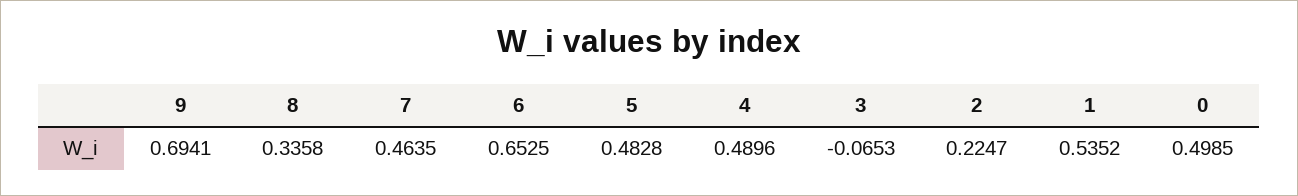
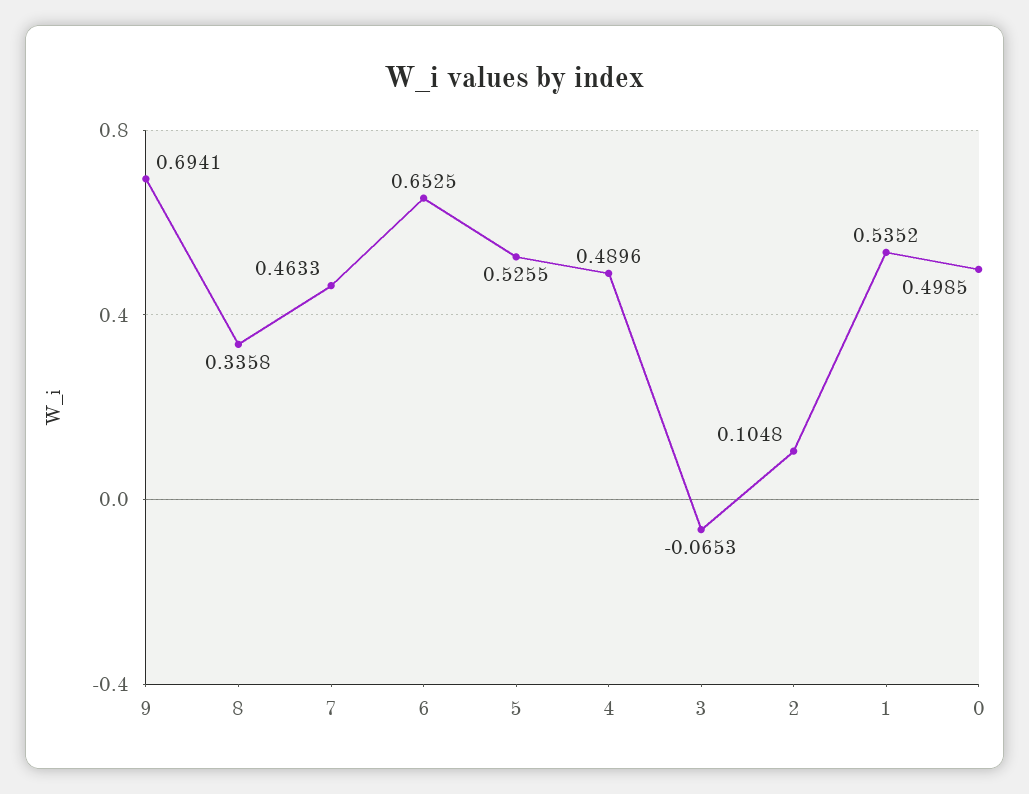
7: 0.4635 -> 0.4633
5: 0.4828 -> 0.5255
2: 0.2247 -> 0.1048

